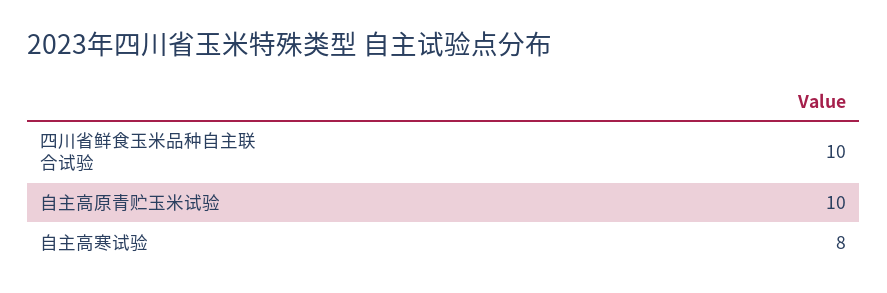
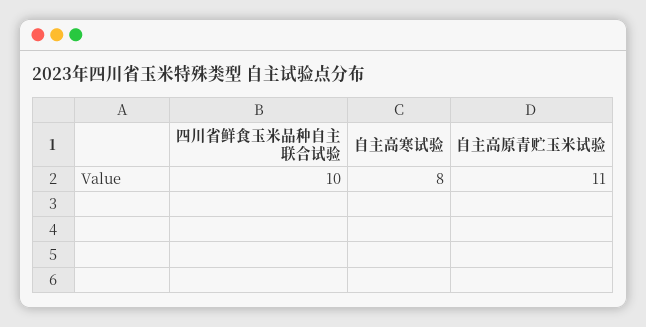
自主高原青贮玉米试验: 10 -> 11

